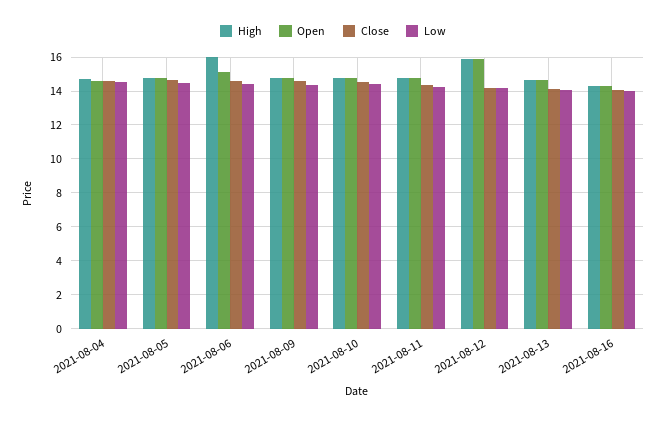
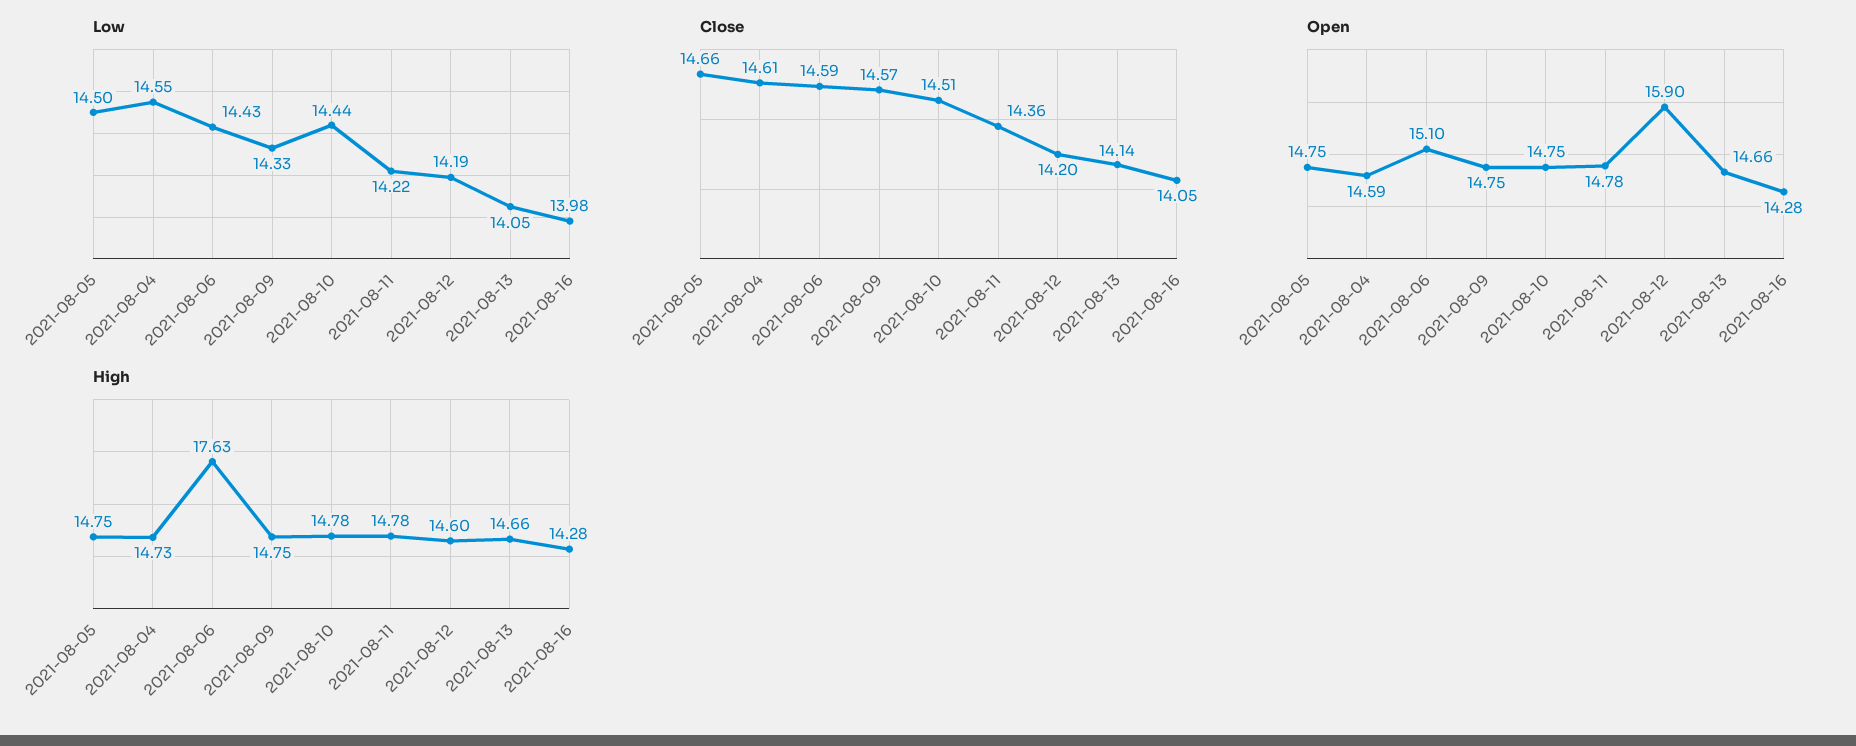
High, 2021-08-06: 16 -> 17.63
High, 2021-08-12: 16 -> 14.6

